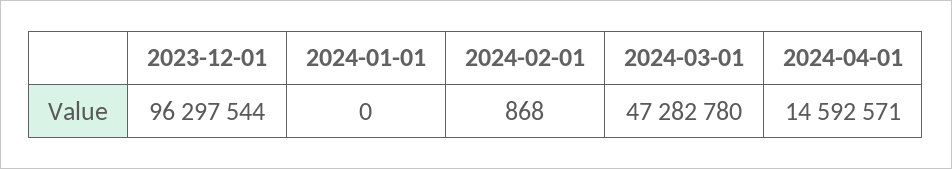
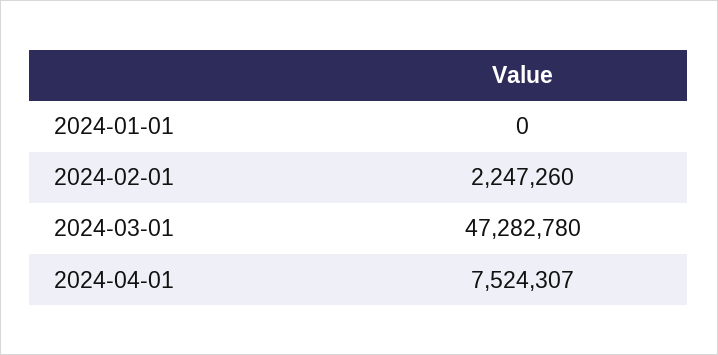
2023-12-01: 96297544 -> none
2024-02-01: 868 -> 2247260
2024-04-01: 14592571 -> 7524307

